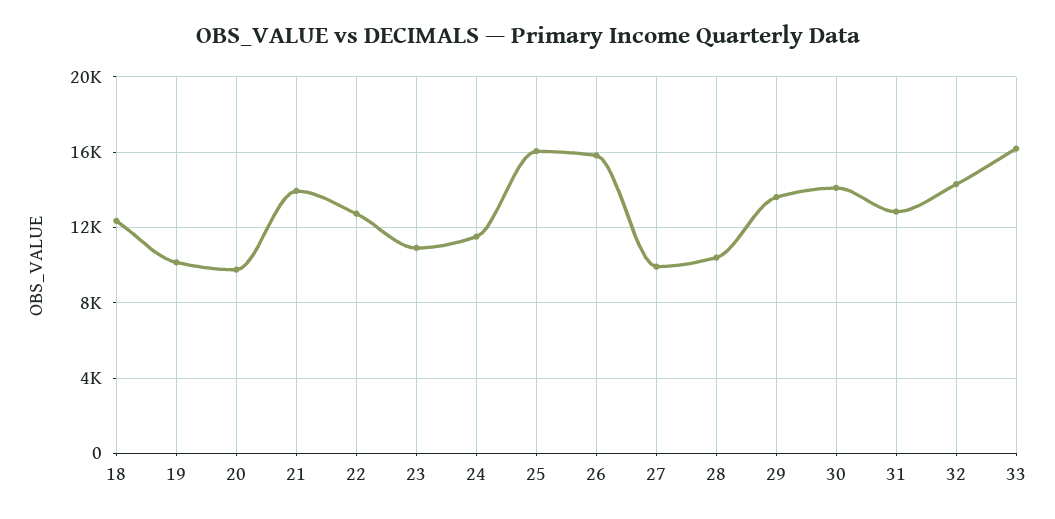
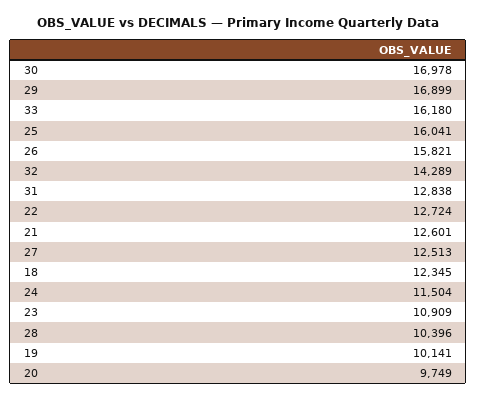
21: 14000 -> 12601
27: 10000 -> 12513
29: 13500 -> 16899
30: 14000 -> 16978

